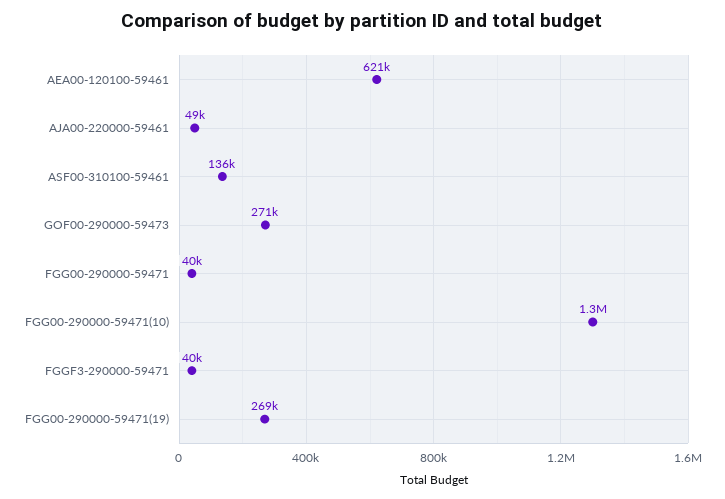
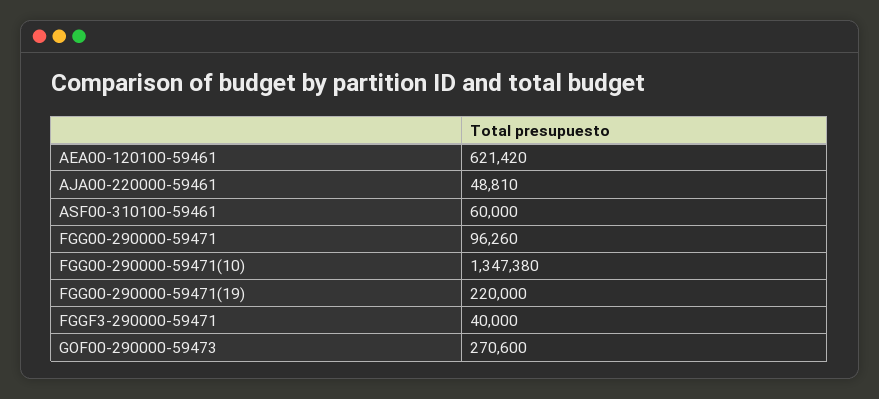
ASF00-310100-59461: 136000 -> 60000
FGG00-290000-59471: 40000 -> 96260
FGG00-290000-59471(19): 269000 -> 220000

